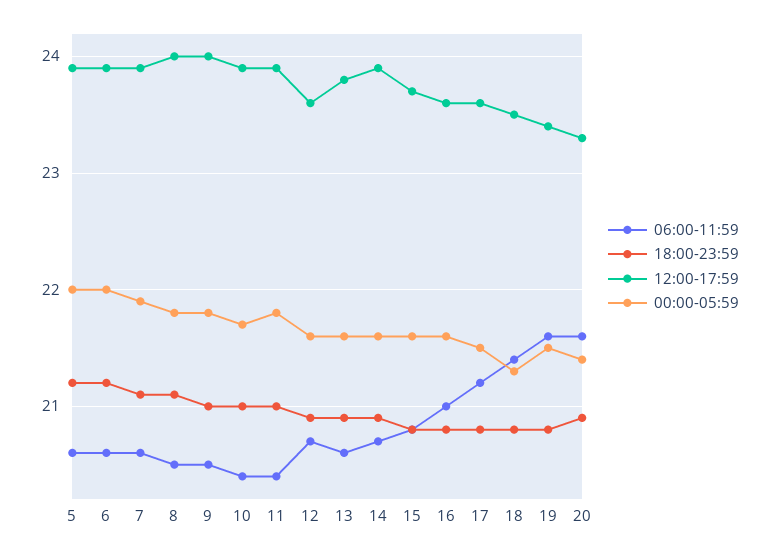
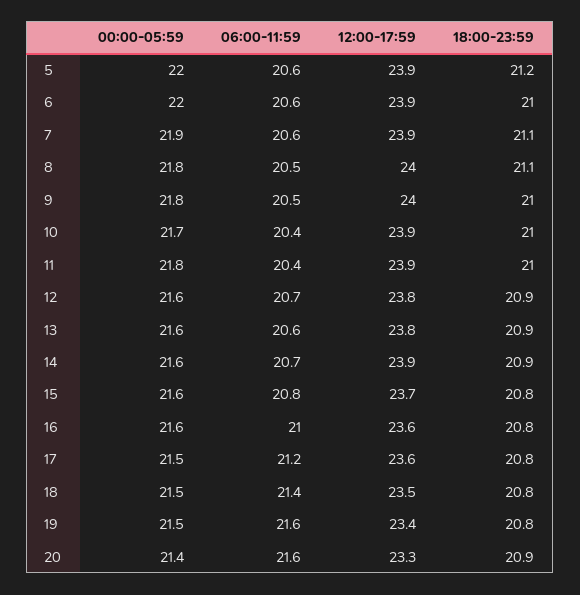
18:00-23:59, 6: 21.2 -> 21
12:00-17:59, 12: 23.6 -> 23.8
00:00-05:59, 18: 21.3 -> 21.5

